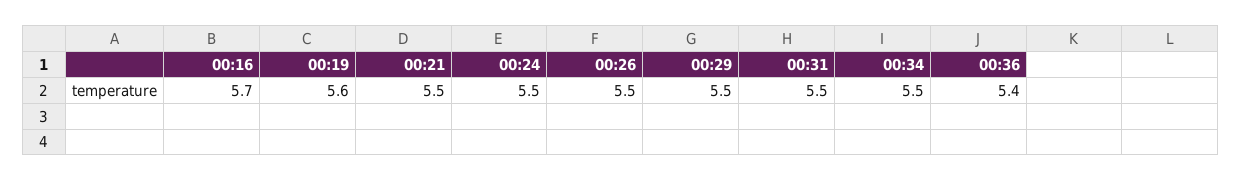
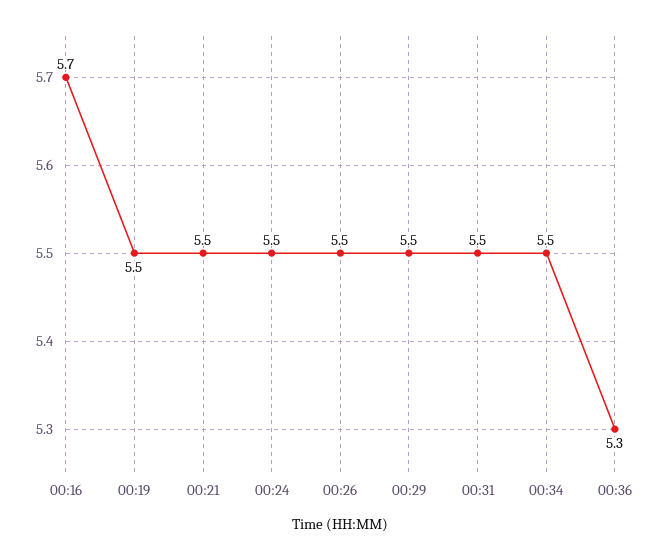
00:19: 5.6 -> 5.5
00:36: 5.4 -> 5.3

